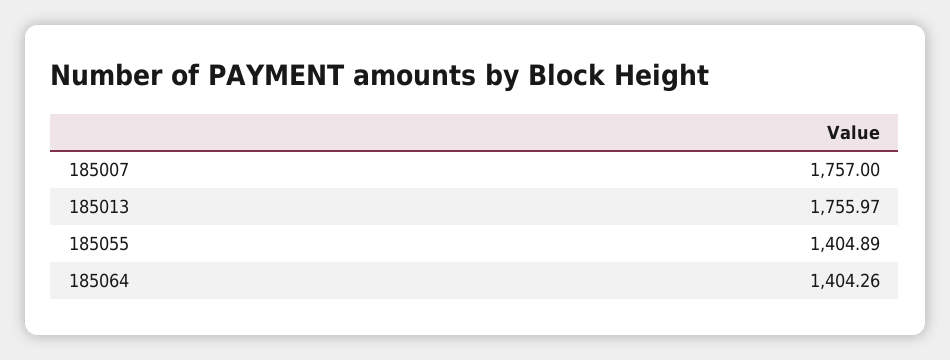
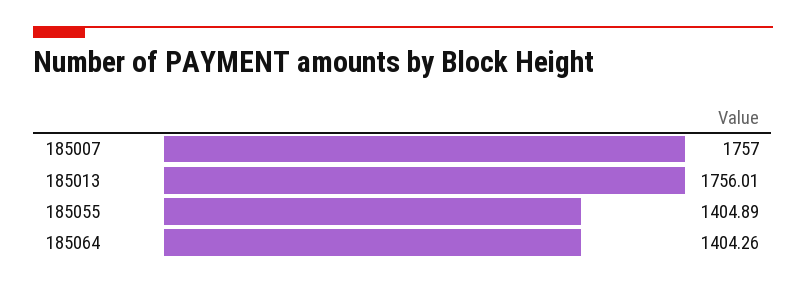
185013: 1755.97 -> 1756.01

